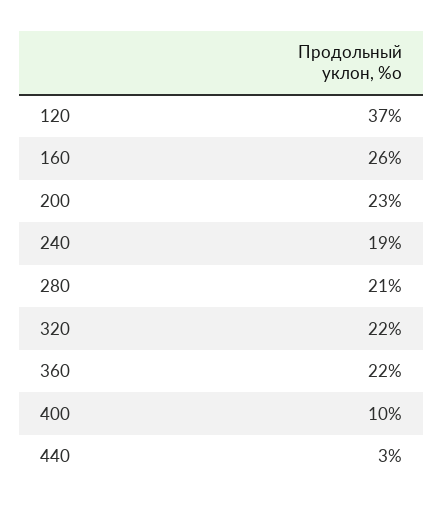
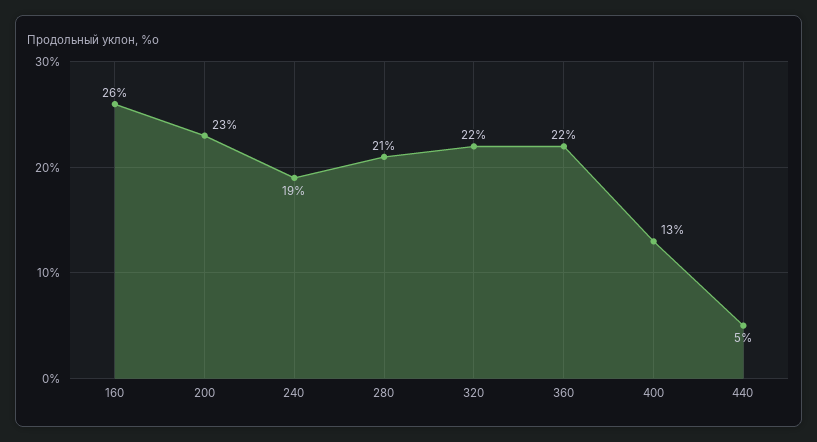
120: 37 -> none
400: 10 -> 13
440: 3 -> 5

